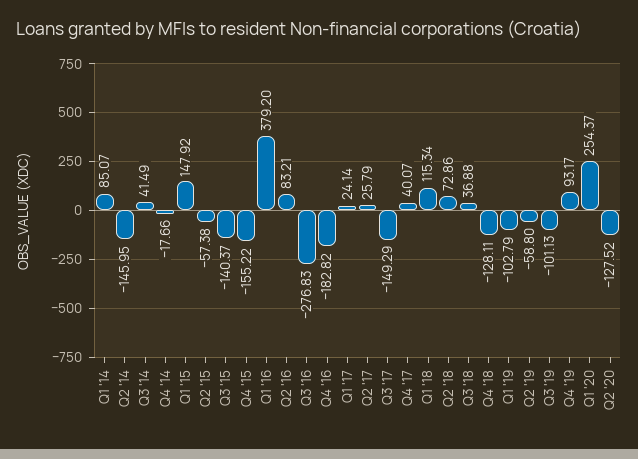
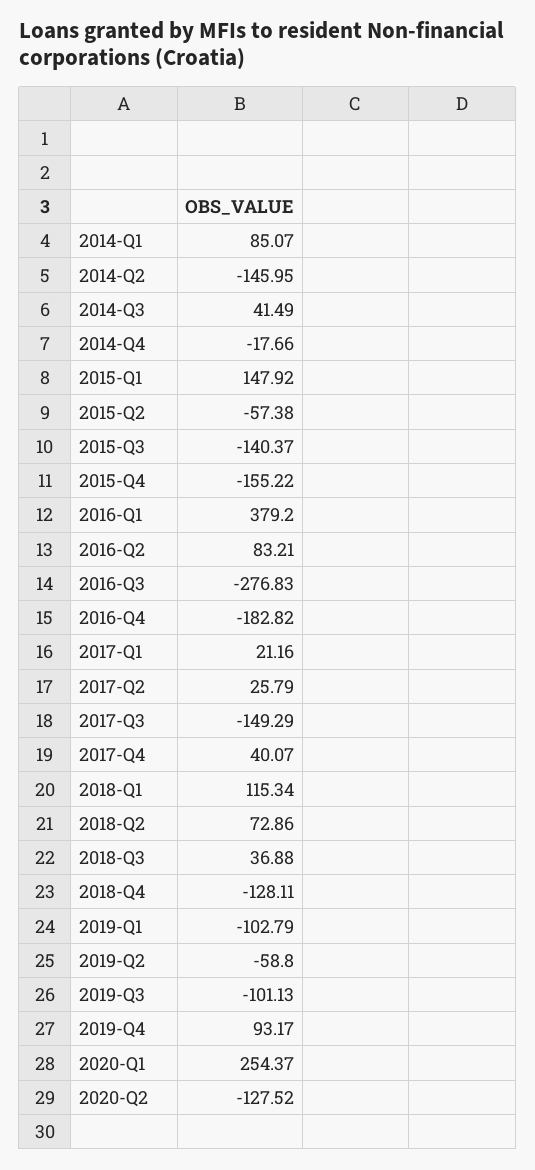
Q1 '17: 24.14 -> 21.16

